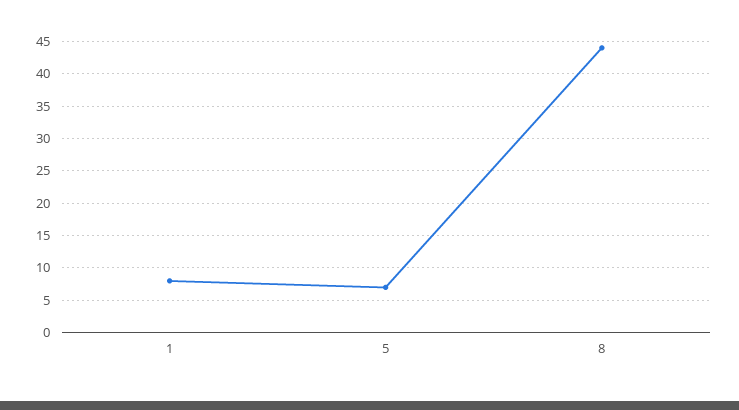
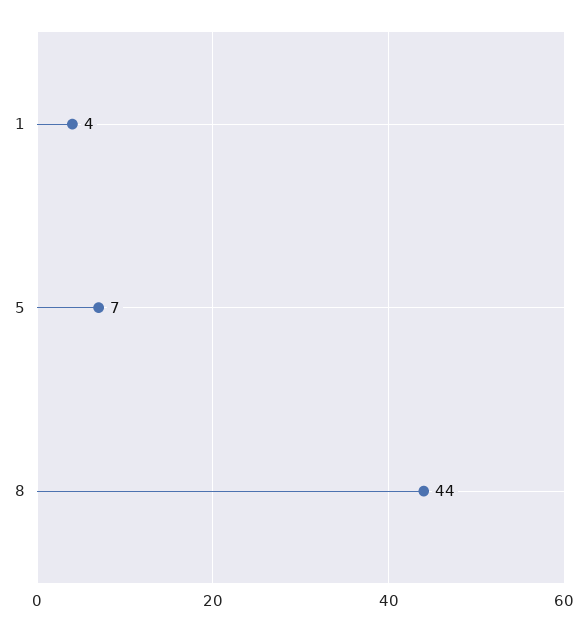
1: 8 -> 4

